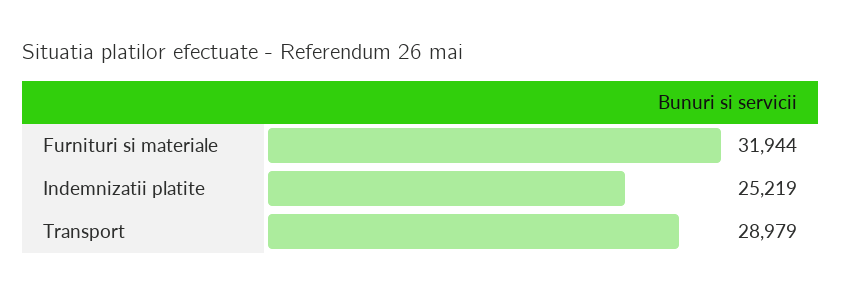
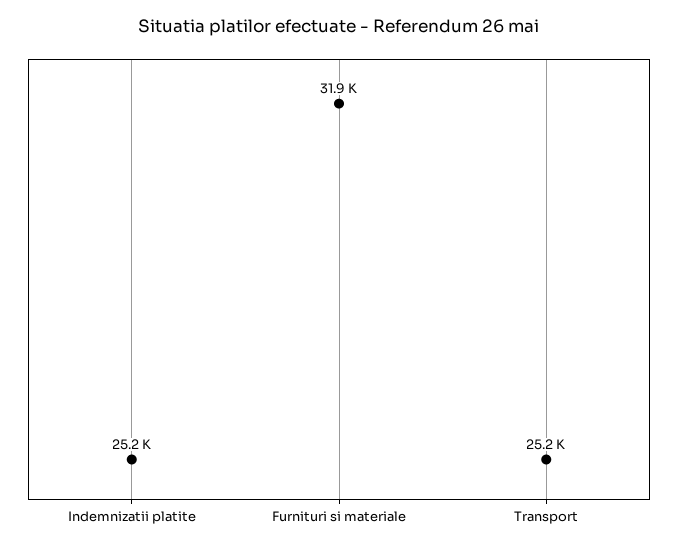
Transport: 28979 -> 25200

